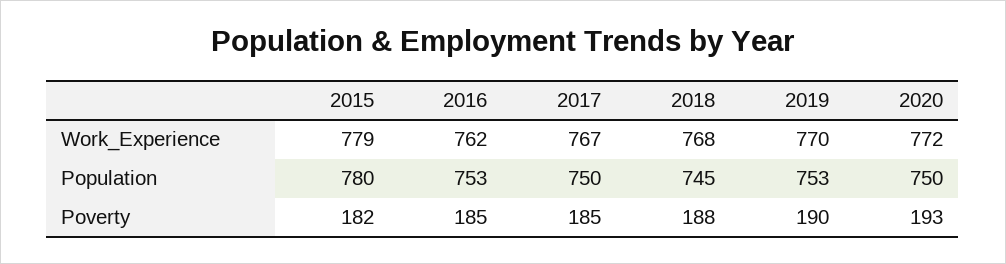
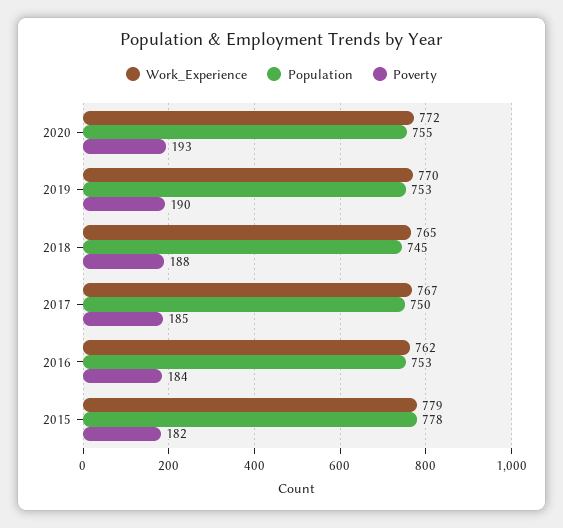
Work_Experience, 2018: 768 -> 765
Population, 2015: 780 -> 778
Population, 2020: 750 -> 755
Poverty, 2016: 185 -> 184

